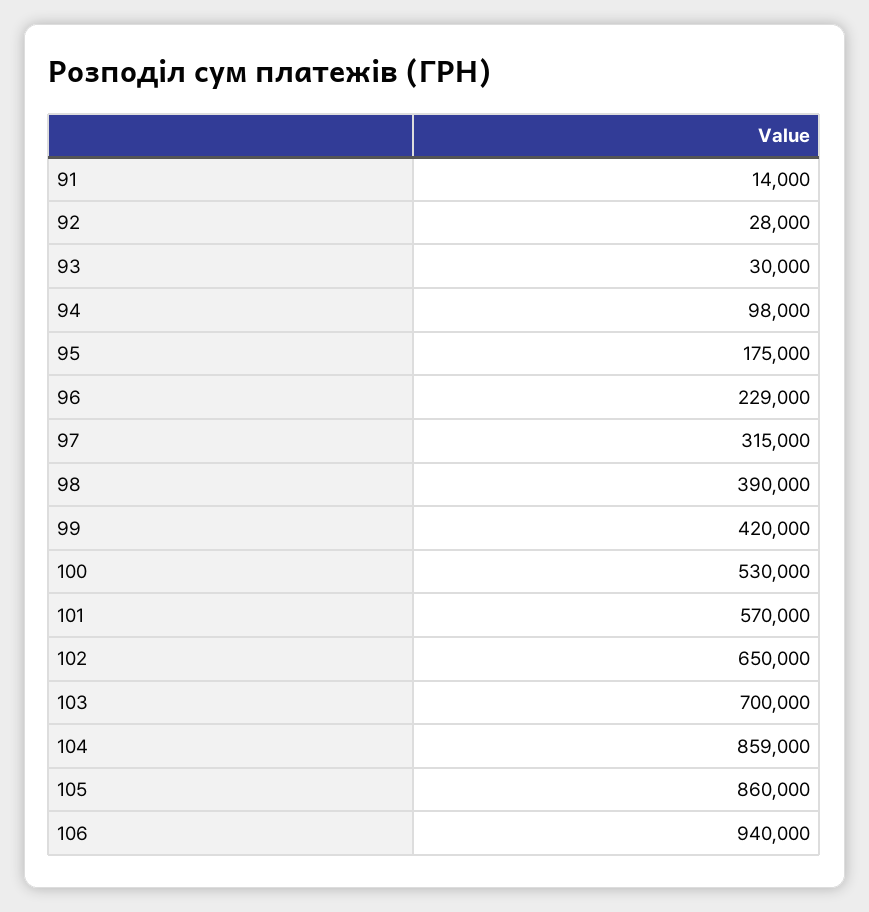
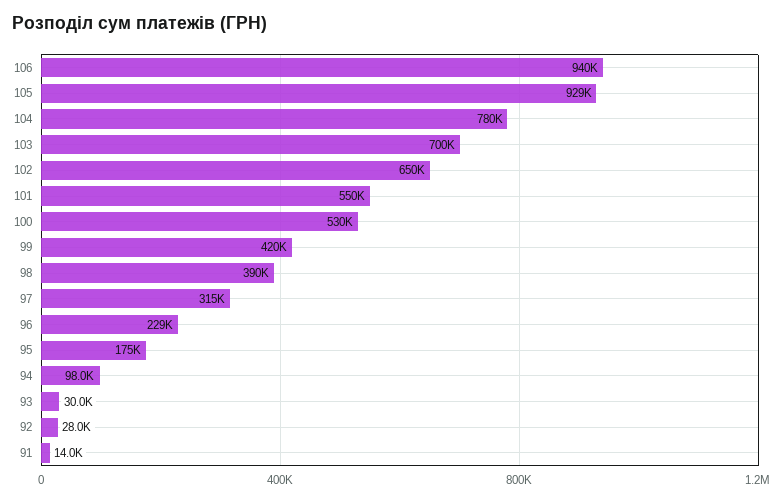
101: 570000 -> 550000
104: 859000 -> 780000
105: 860000 -> 929000

